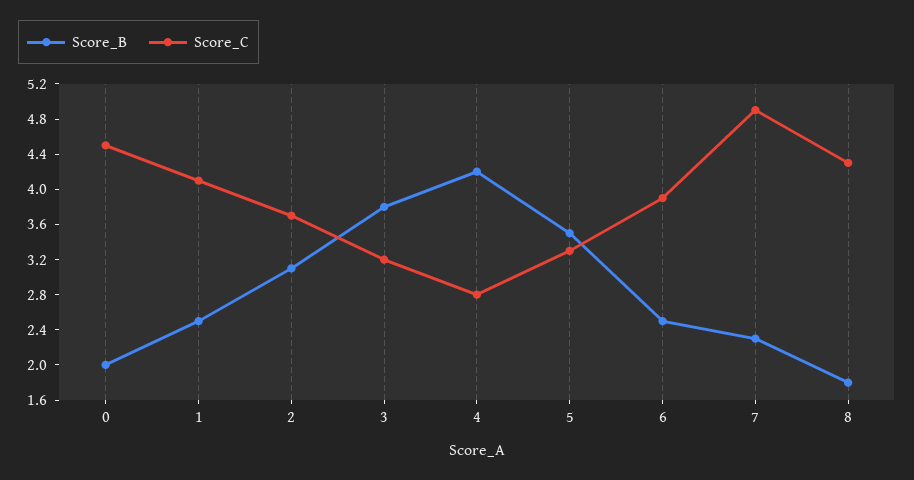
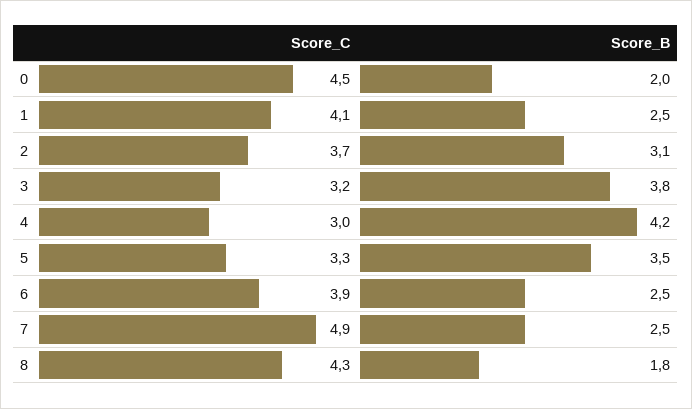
Score_C, 4: 2.8 -> 3
Score_B, 7: 2.3 -> 2.5

